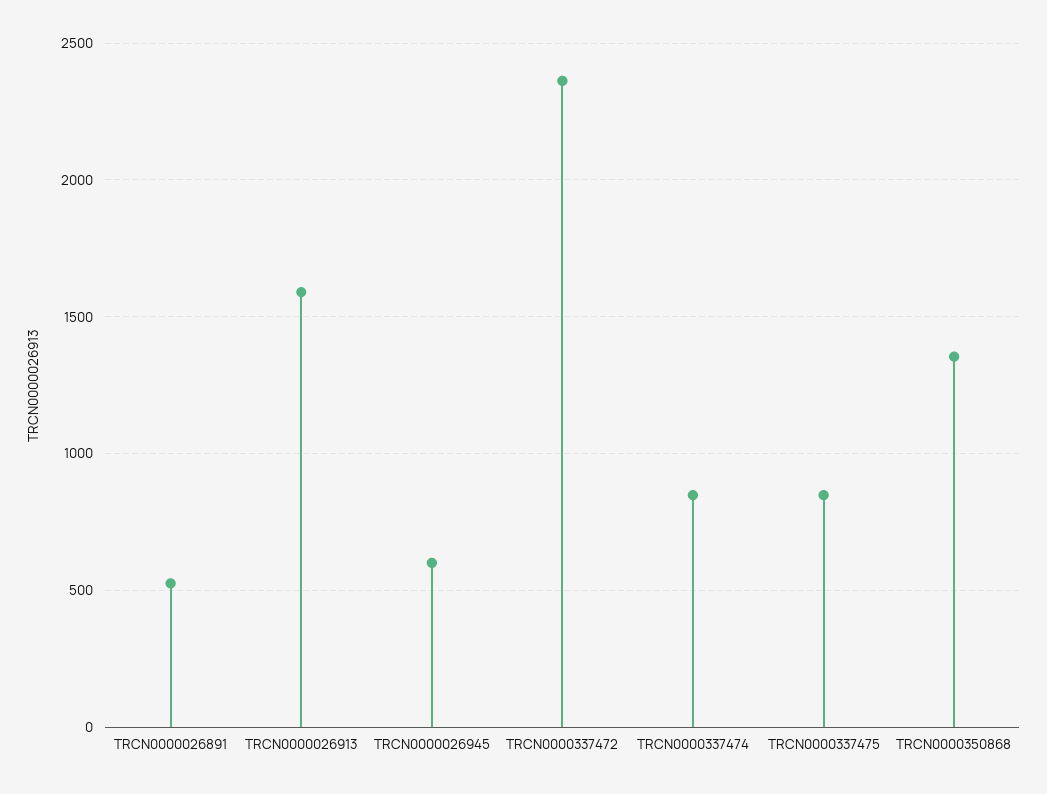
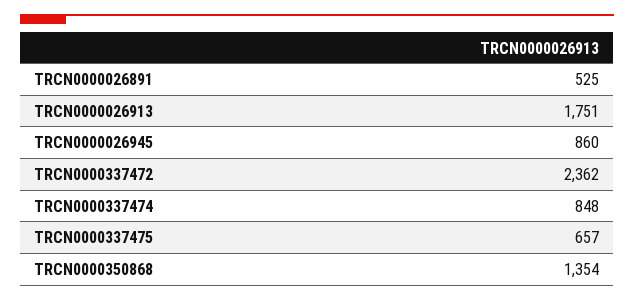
TRCN0000026913: 1600 -> 1751
TRCN0000026945: 600 -> 860
TRCN0000337475: 850 -> 657

